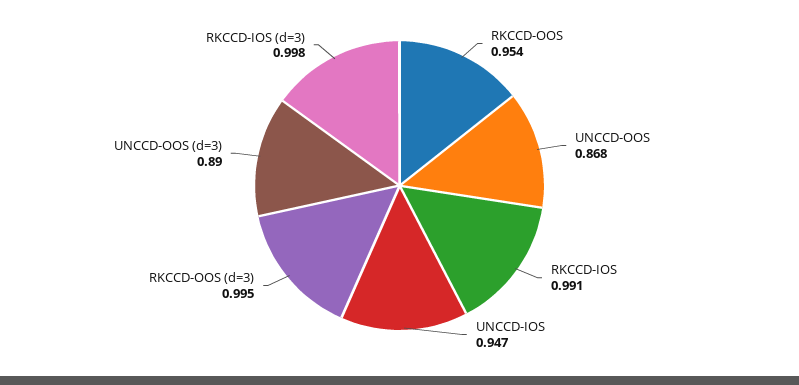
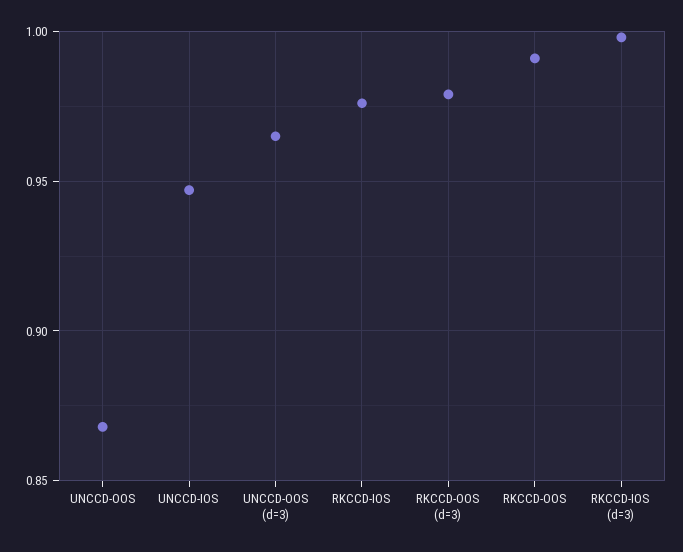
RKCCD-OOS: 0.954 -> 0.99
RKCCD-IOS: 0.991 -> 0.975
RKCCD-OOS (d=3): 0.995 -> 0.98
UNCCD-OOS (d=3): 0.89 -> 0.965

